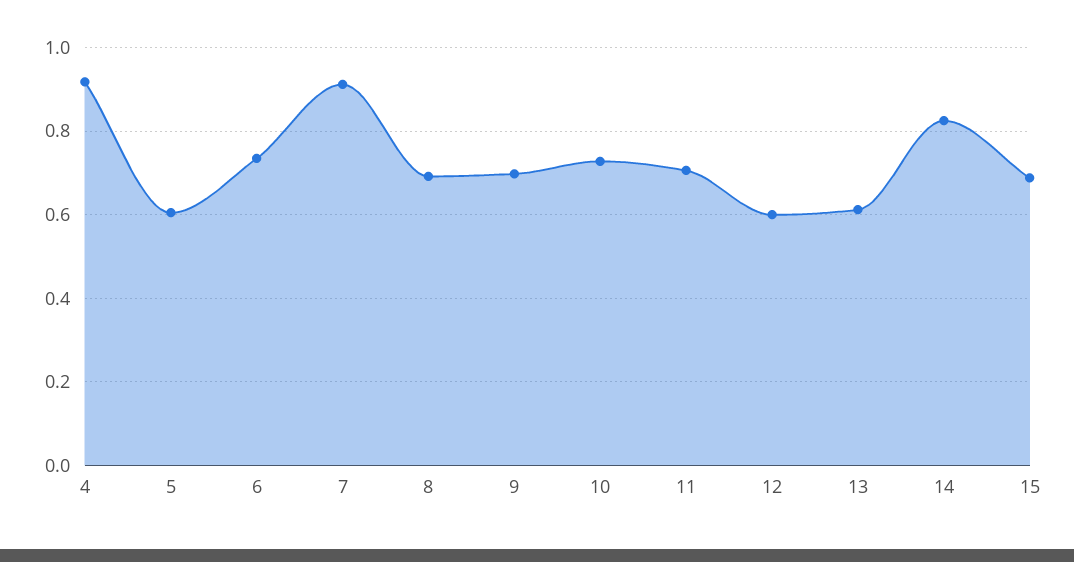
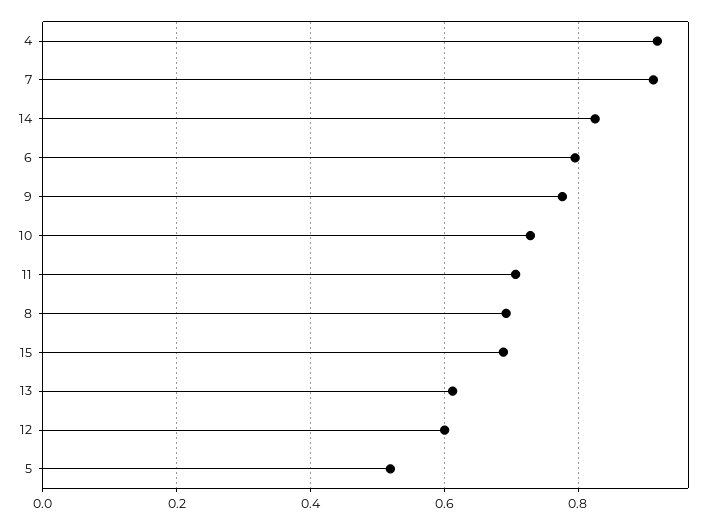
5: 0.6 -> 0.52
6: 0.74 -> 0.8
9: 0.7 -> 0.78

